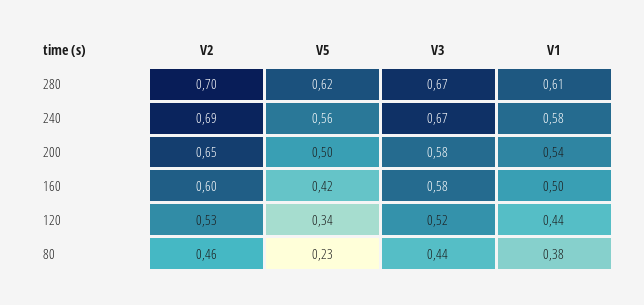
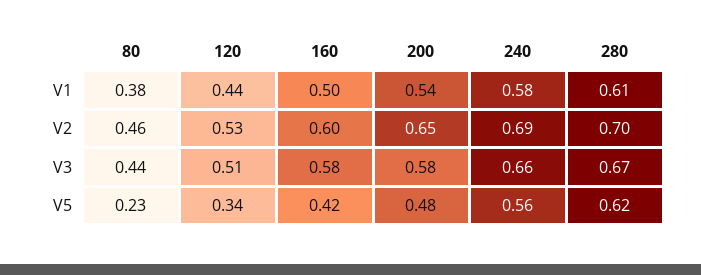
V3, 240: 0.67 -> 0.66
V5, 200: 0.5 -> 0.48
V3, 120: 0.52 -> 0.51

